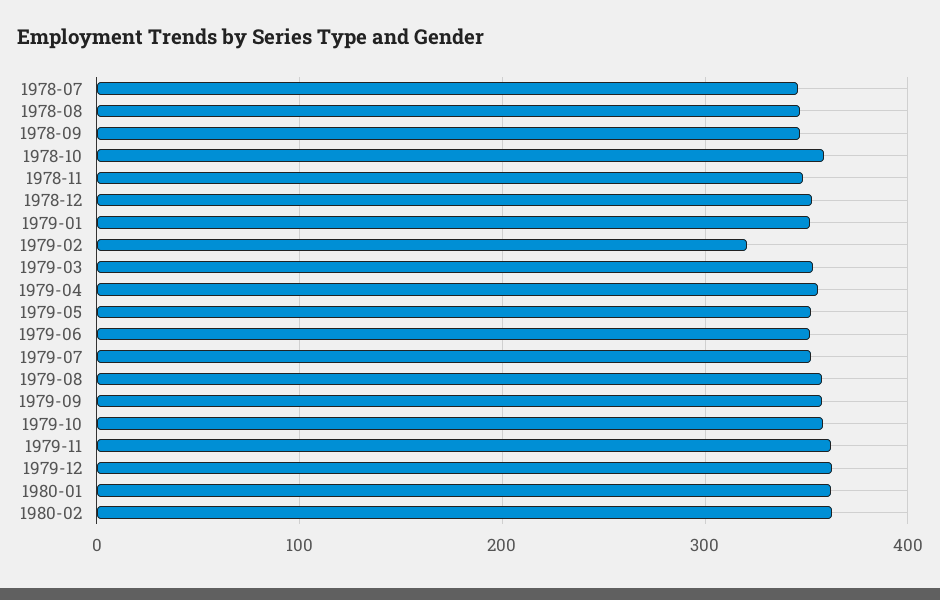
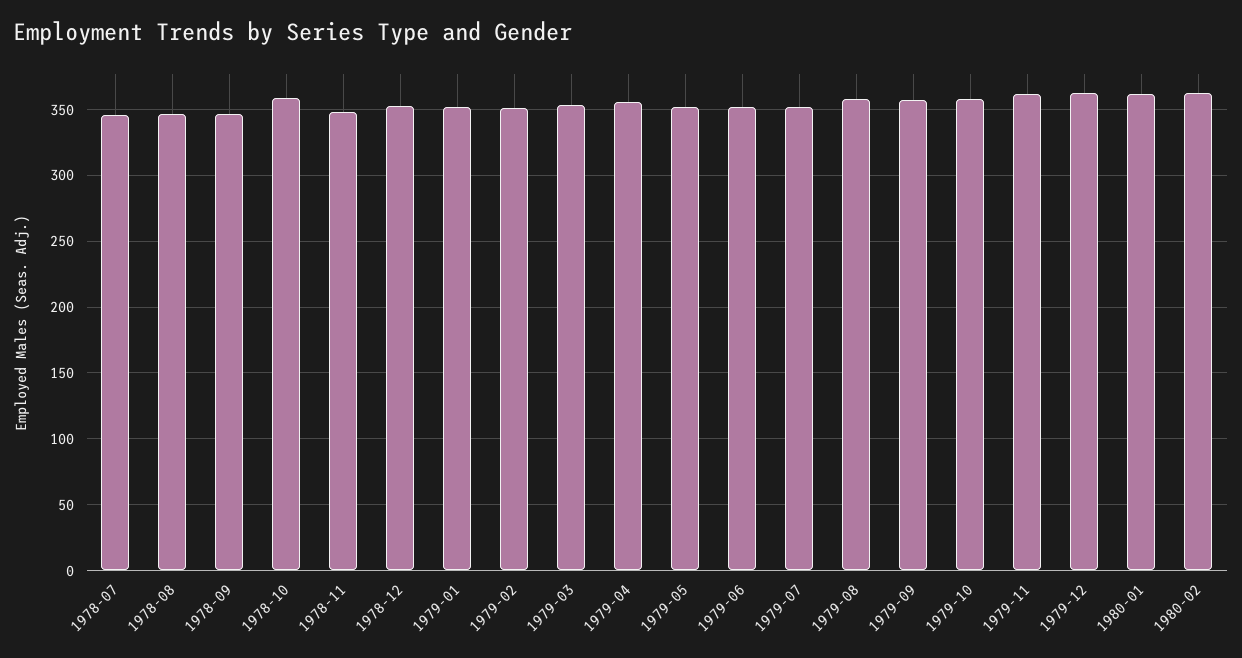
1979-02: 320 -> 350

